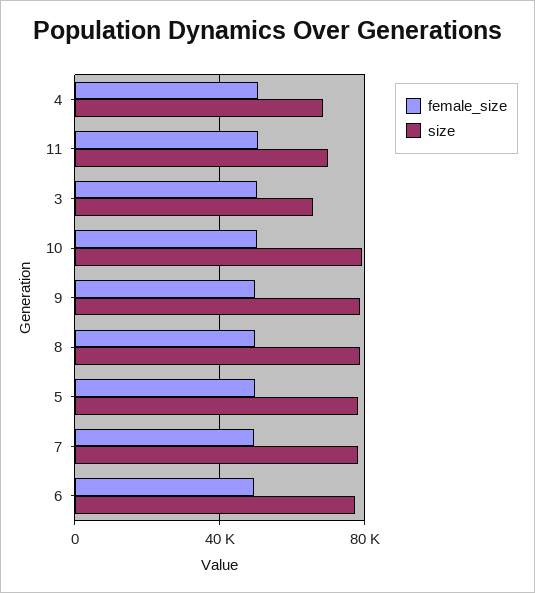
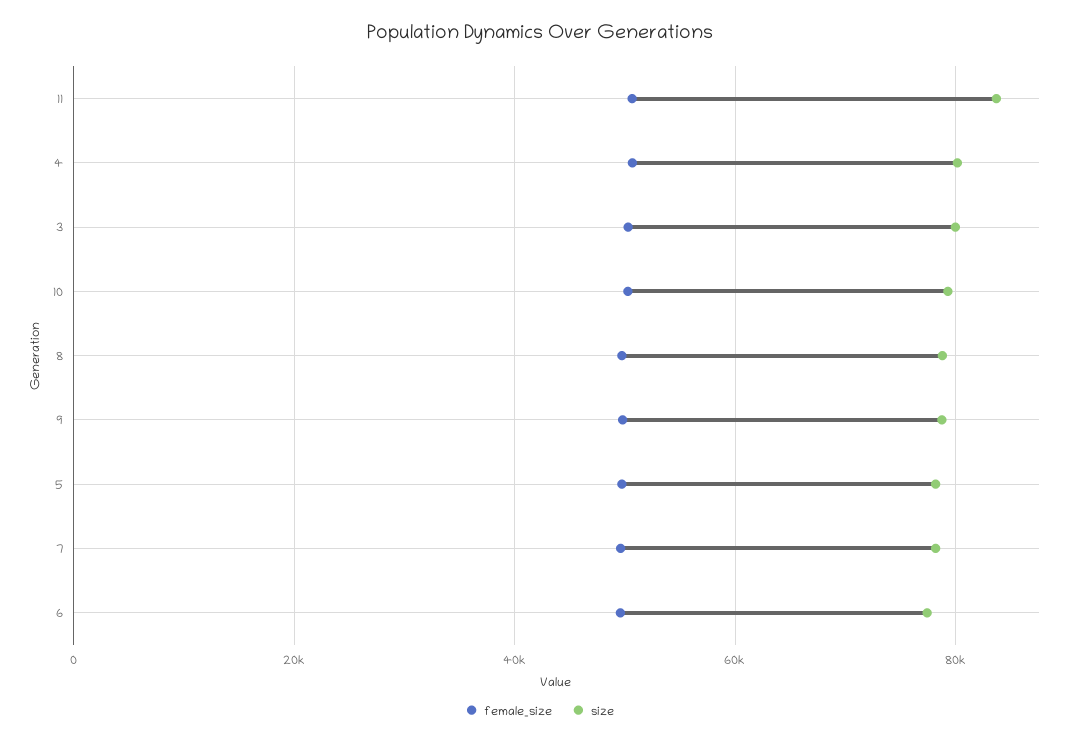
size, 4: 70000 -> 80000
size, 11: 70000 -> 84000
size, 3: 65000 -> 80000

